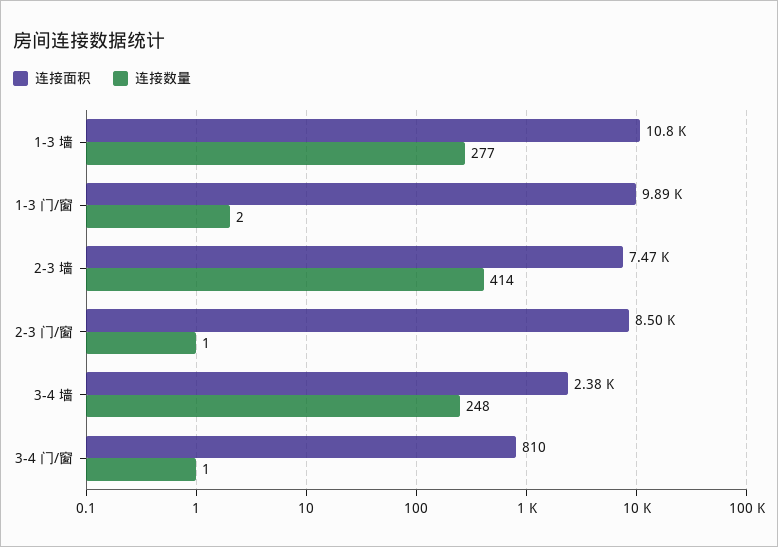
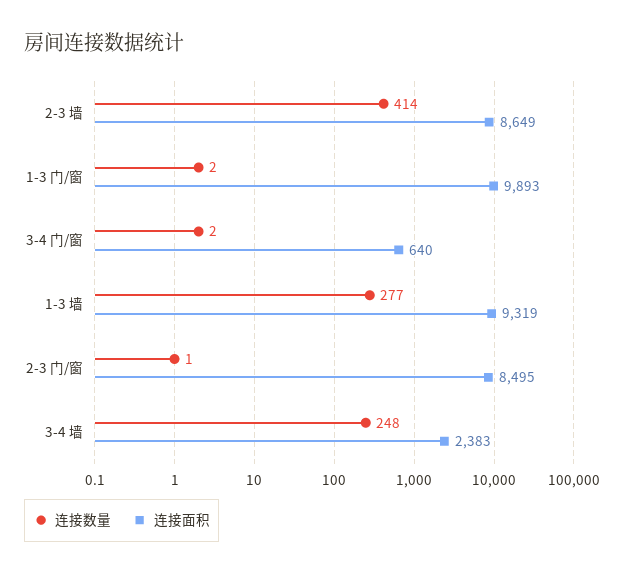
连接面积, 1-3 墙: 10800 -> 9319
连接面积, 2-3 墙: 7470 -> 8649
连接面积, 3-4 门/窗: 810 -> 640
连接数量, 3-4 门/窗: 1 -> 2

